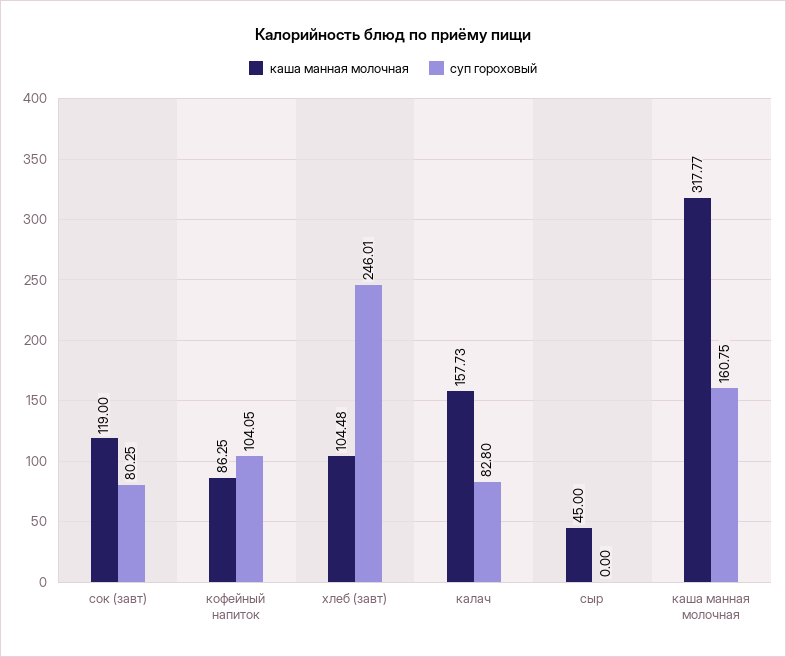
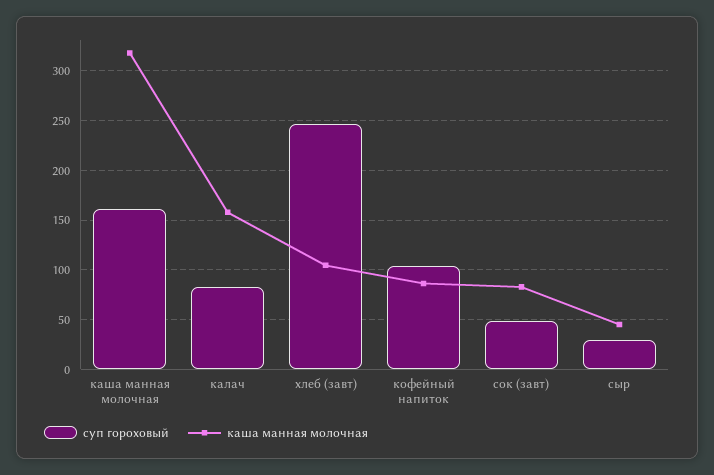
каша манная молочная, сок (завт): 119 -> 80
суп гороховый, сок (завт): 80.25 -> 50
суп гороховый, сыр: 0 -> 30

